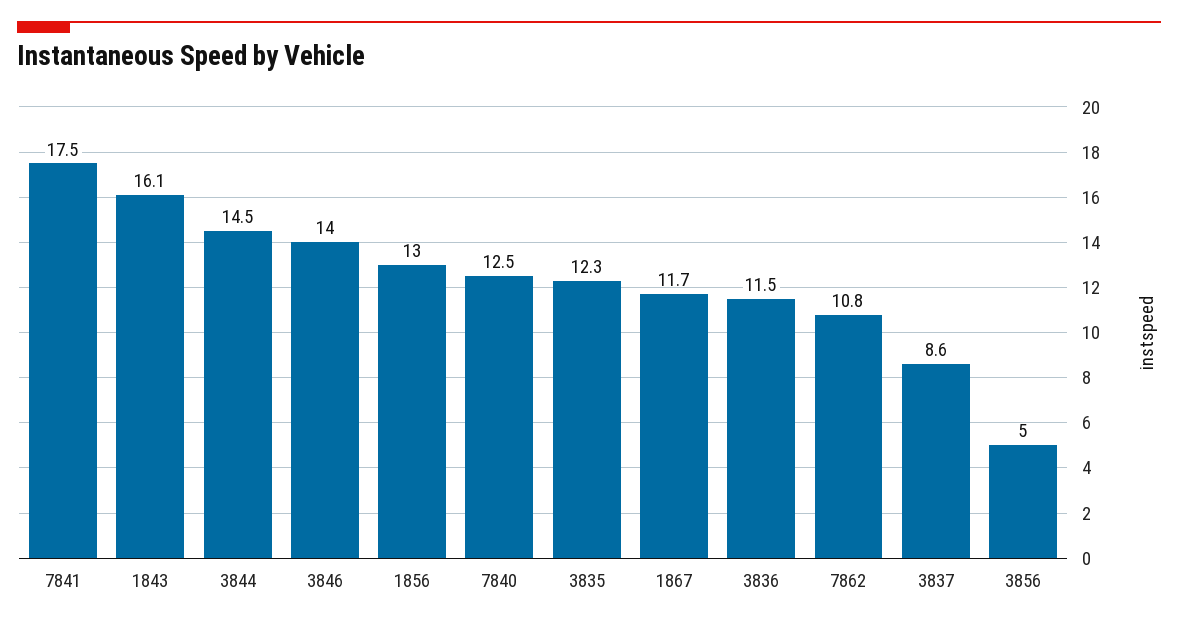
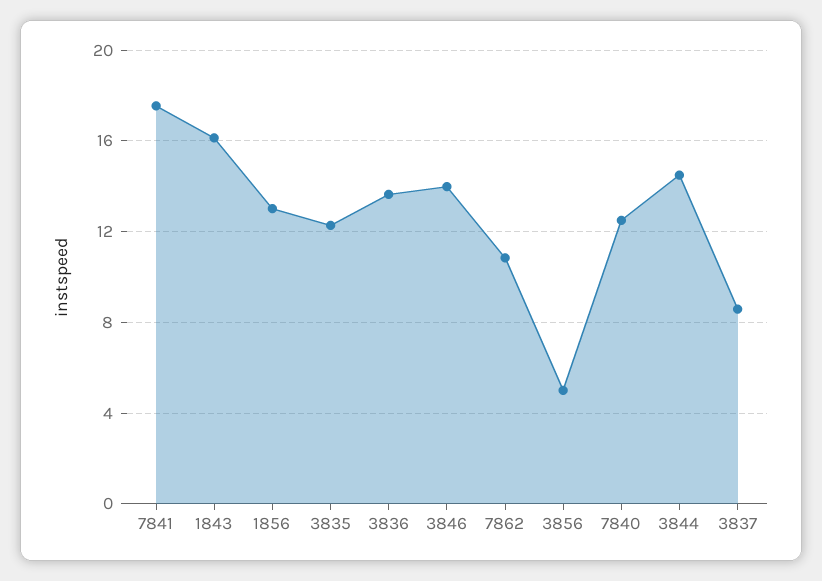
1867: 11.7 -> none
3836: 11.5 -> 13.5

